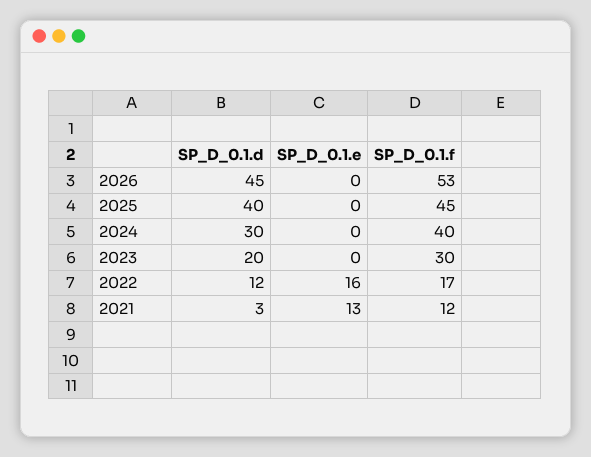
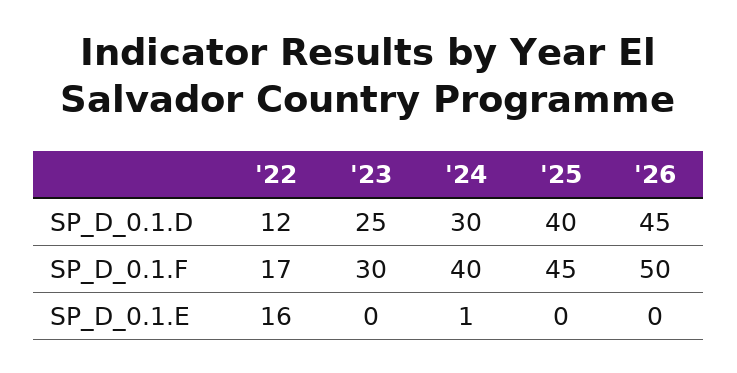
SP_D_0.1.f, 2026: 53 -> 50
SP_D_0.1.e, 2024: 0 -> 1
SP_D_0.1.d, 2023: 20 -> 25
SP_D_0.1.d, 2021: 3 -> none
SP_D_0.1.e, 2021: 13 -> none
SP_D_0.1.f, 2021: 12 -> none

